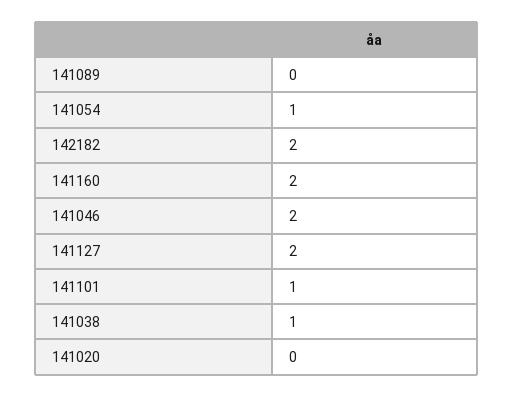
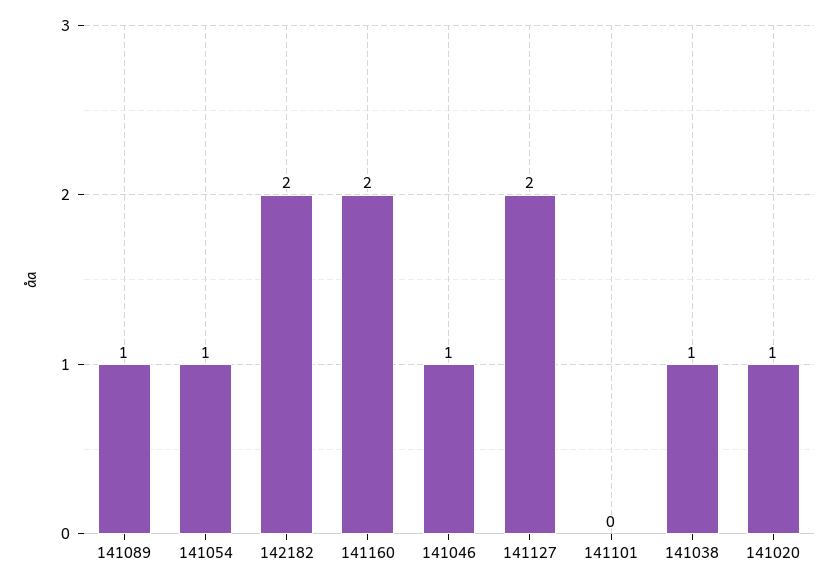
141089: 0 -> 1
141046: 2 -> 1
141101: 1 -> 0
141020: 0 -> 1

